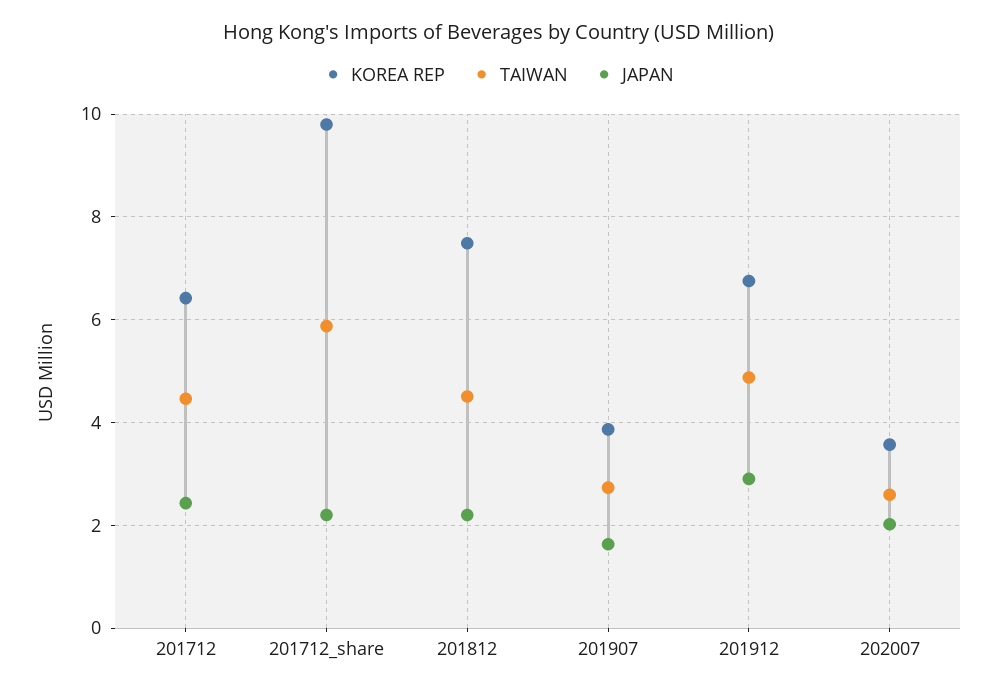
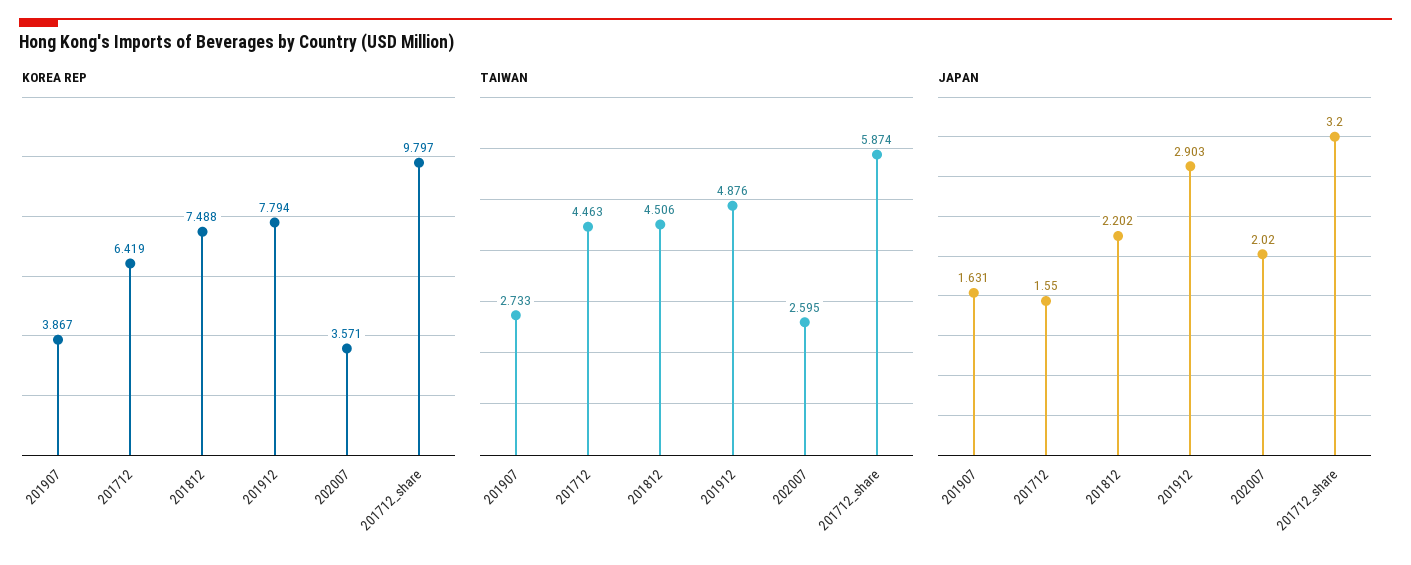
JAPAN, 201712: 2.4 -> 1.55
JAPAN, 201712_share: 2.2 -> 3.2
KOREA REP, 201912: 6.8 -> 7.794

